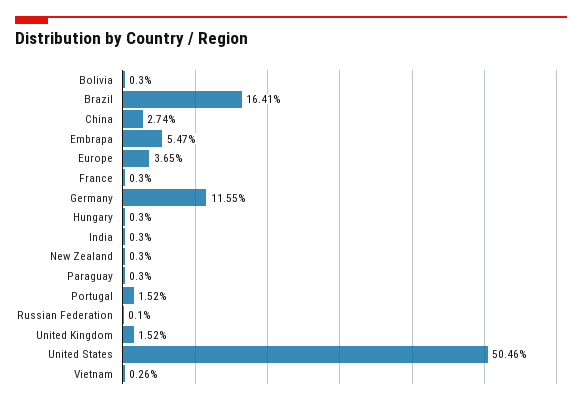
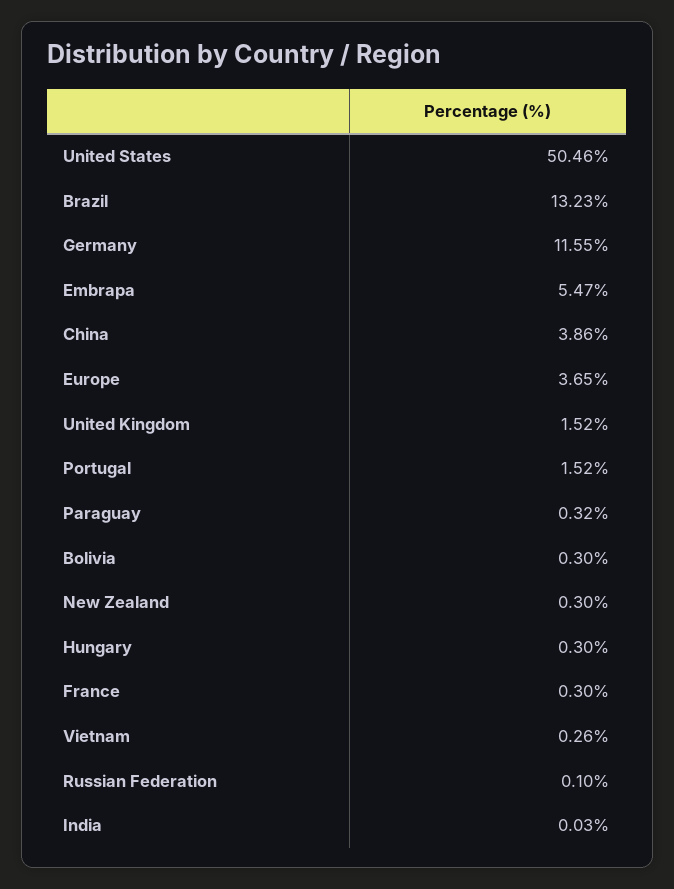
Brazil: 16.41 -> 13.23
China: 2.74 -> 3.86
India: 0.3 -> 0.03
Paraguay: 0.3 -> 0.32

